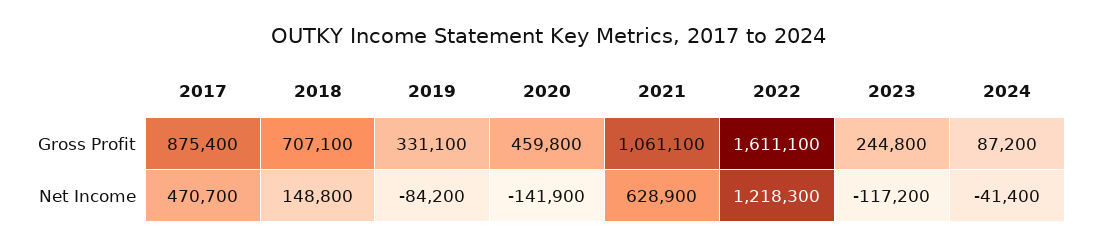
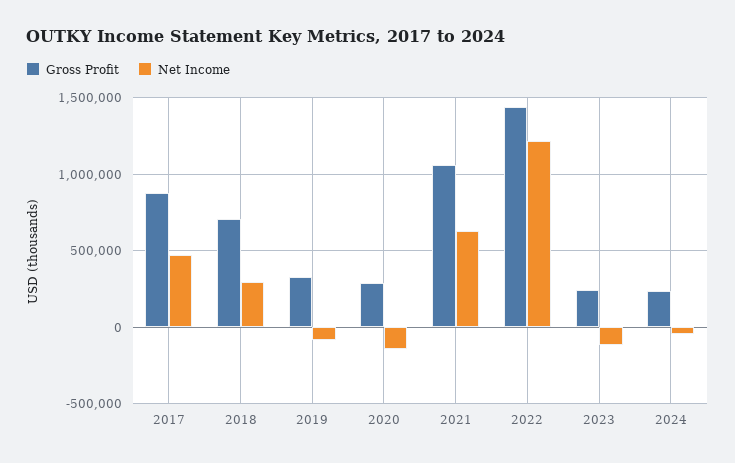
Gross Profit, 2020: 459800 -> 300000
Gross Profit, 2022: 1611100 -> 1450000
Gross Profit, 2024: 87200 -> 250000
Net Income, 2018: 148800 -> 300000

